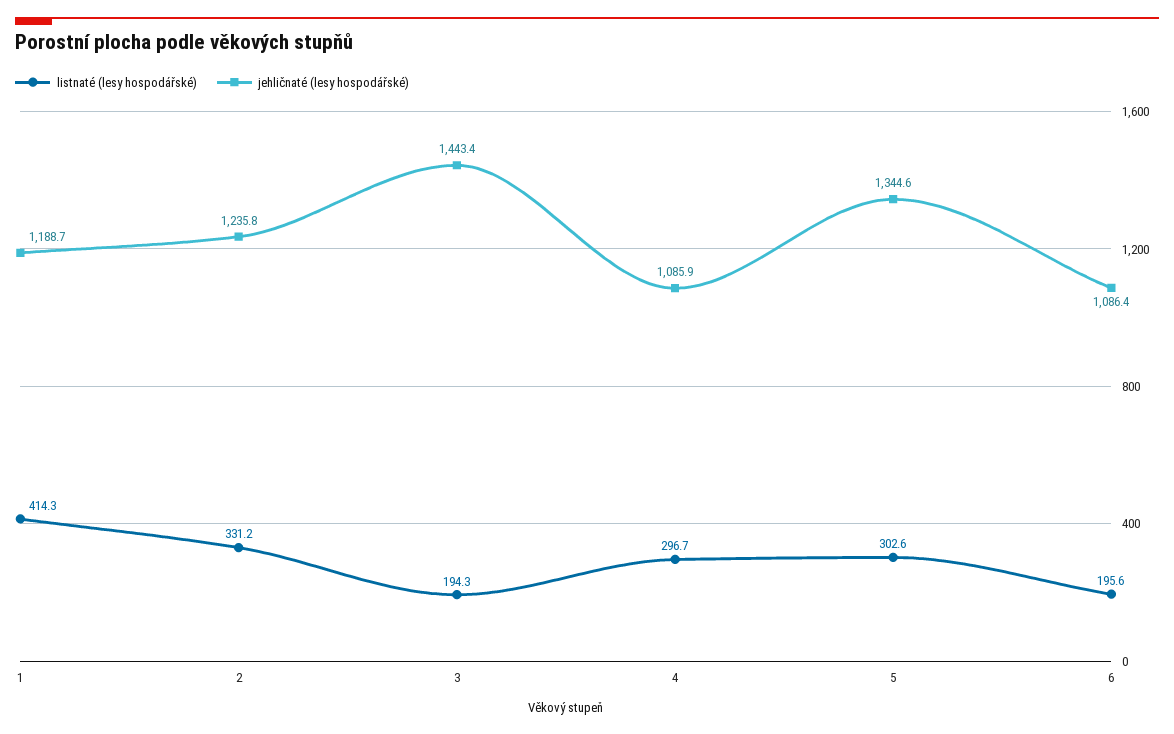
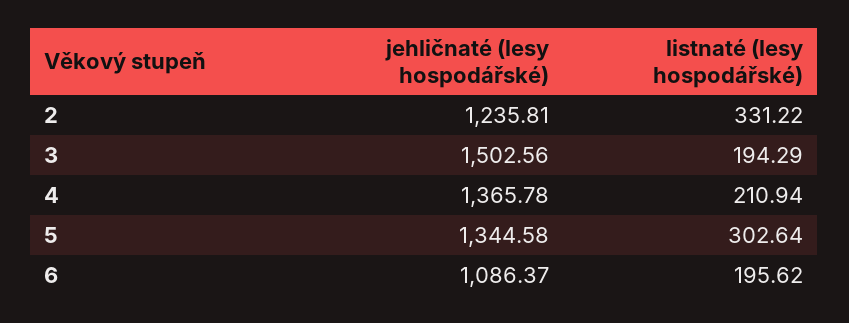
listnaté (lesy hospodářské), 1: 414.3 -> none
jehličnaté (lesy hospodářské), 1: 1188.7 -> none
jehličnaté (lesy hospodářské), 3: 1443.4 -> 1502.56
listnaté (lesy hospodářské), 4: 296.7 -> 210.94
jehličnaté (lesy hospodářské), 4: 1085.9 -> 1365.78

